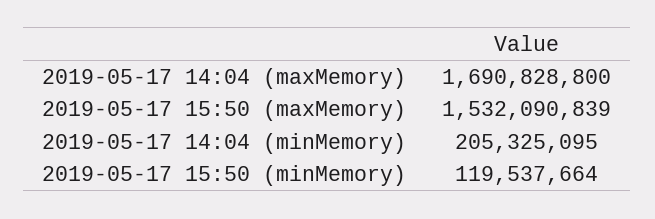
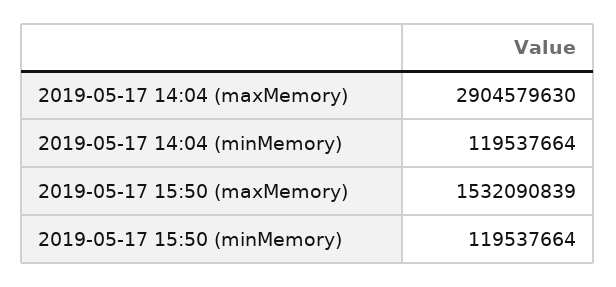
2019-05-17 14:04 (maxMemory): 1690828800 -> 2904579630
2019-05-17 14:04 (minMemory): 205325095 -> 119537664

